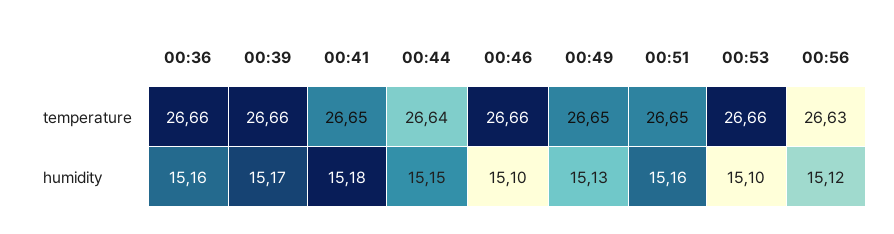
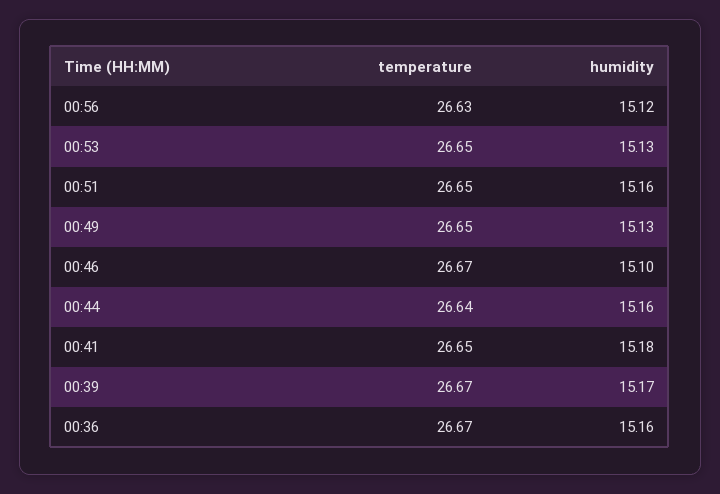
00:36, temperature: 26.66 -> 26.67
00:39, temperature: 26.66 -> 26.67
00:46, temperature: 26.66 -> 26.67
00:53, temperature: 26.66 -> 26.65
00:44, humidity: 15.15 -> 15.16
00:53, humidity: 15.1 -> 15.13

